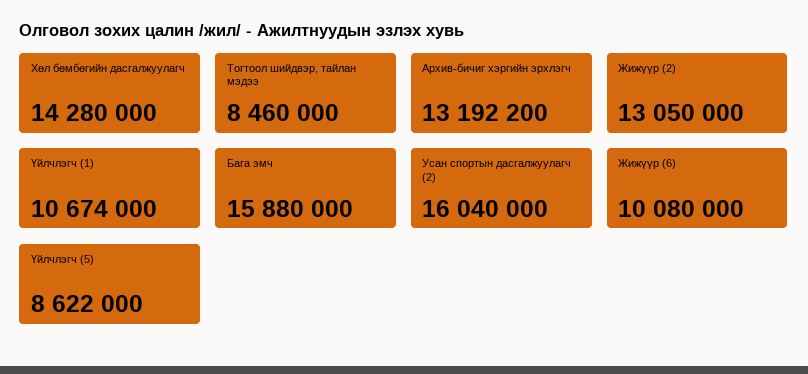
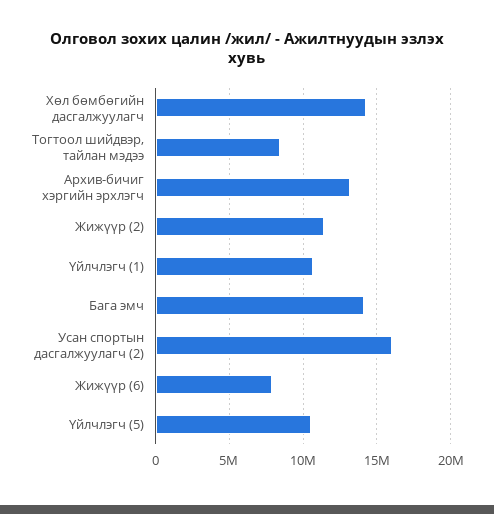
Жижүүр (2): 13050000 -> 11500000
Бага эмч: 15880000 -> 14000000
Жижүүр (6): 10080000 -> 8000000
Үйлчлэгч (5): 8622000 -> 10500000

